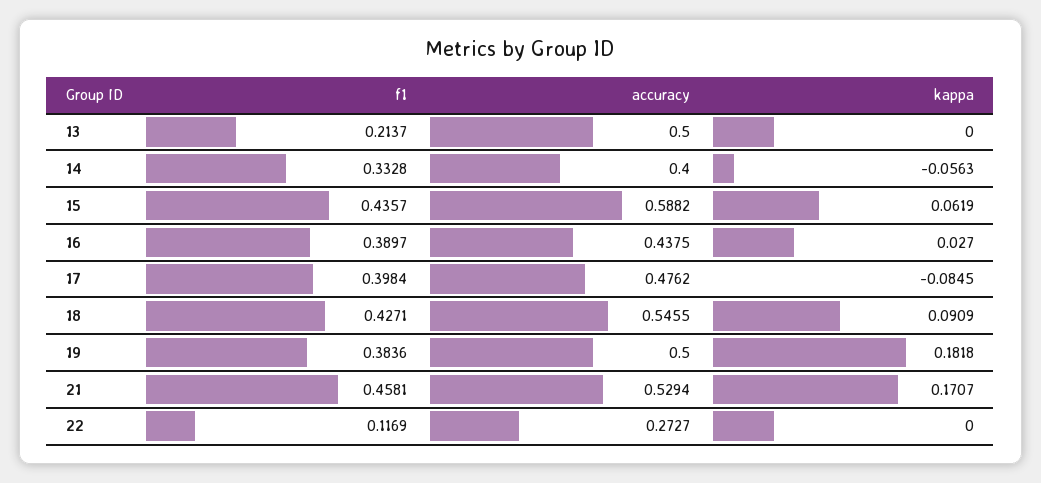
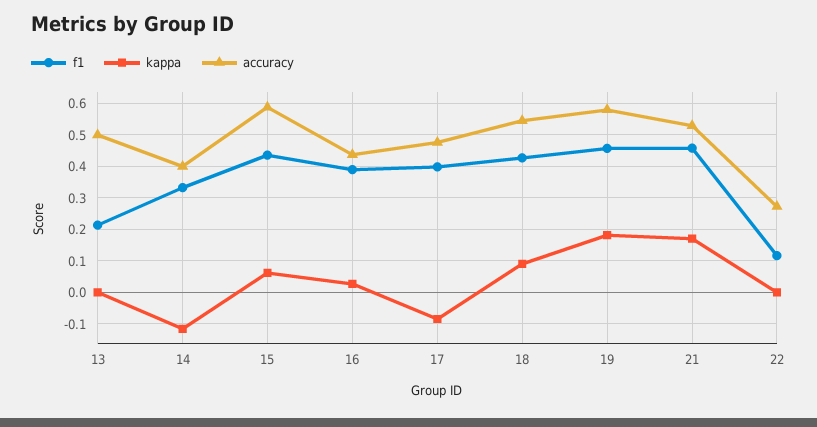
kappa, 14: -0.0563 -> -0.12
f1, 19: 0.3836 -> 0.46
accuracy, 19: 0.5 -> 0.58

